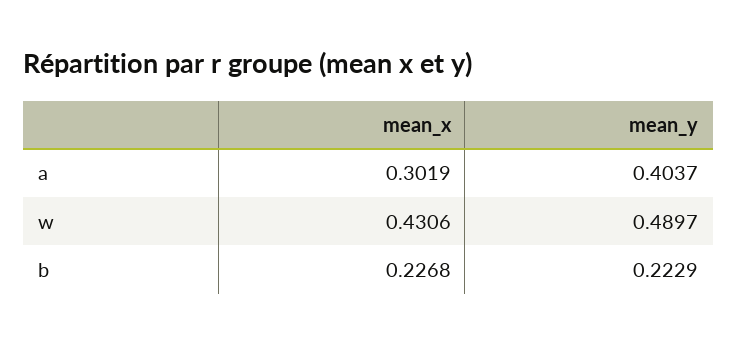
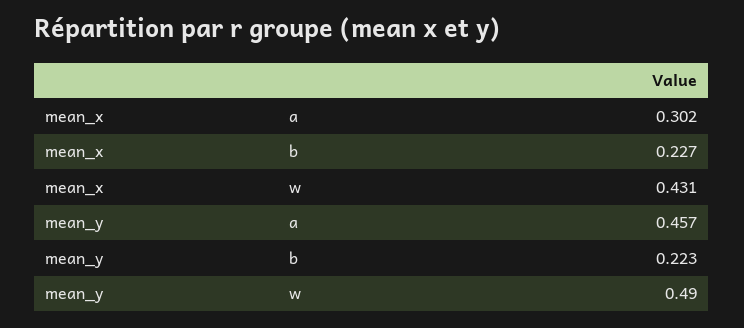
mean_y, a: 0.4037 -> 0.457

